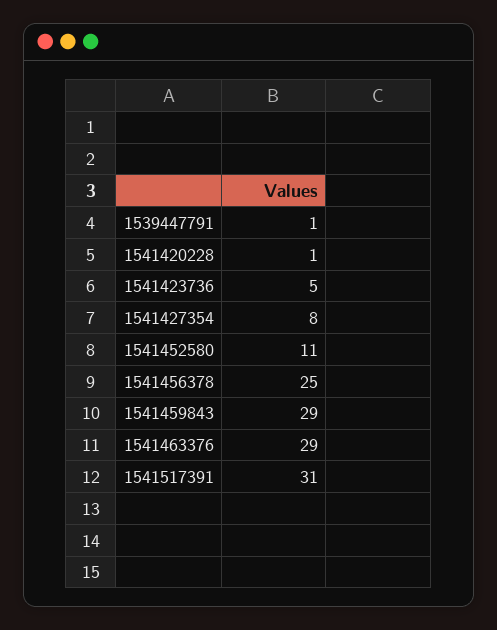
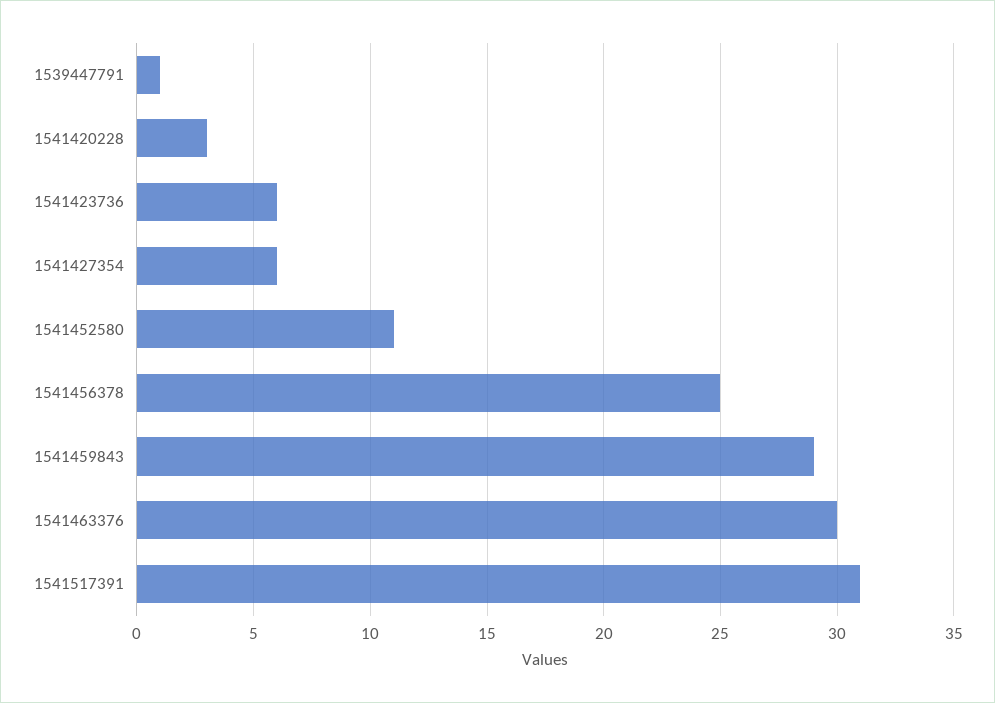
1541420228: 1 -> 3
1541423736: 5 -> 6
1541427354: 8 -> 6
1541463376: 29 -> 30

